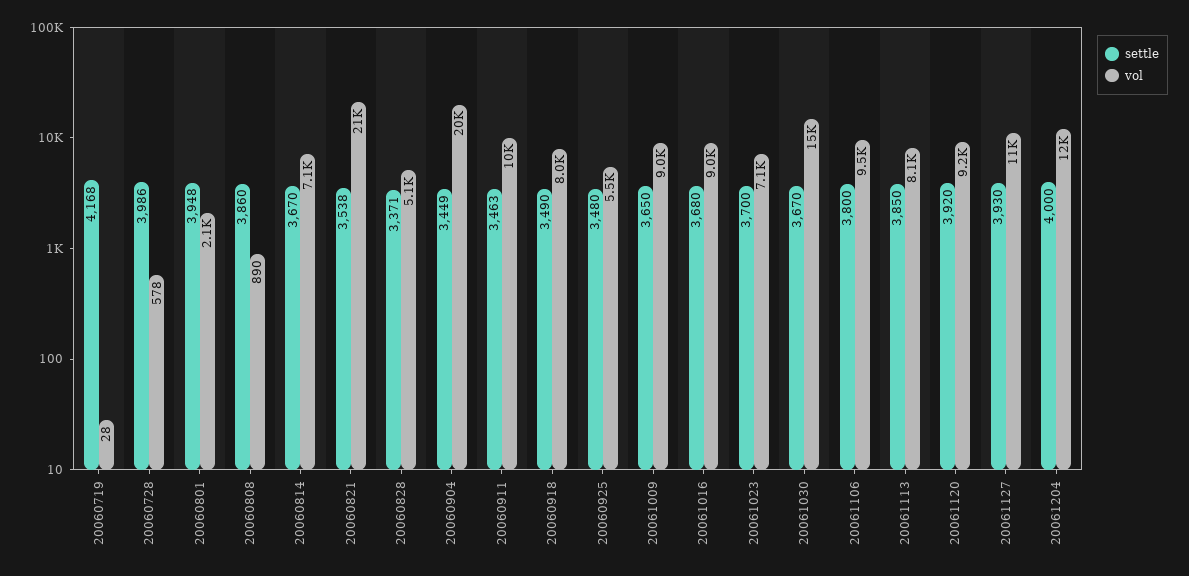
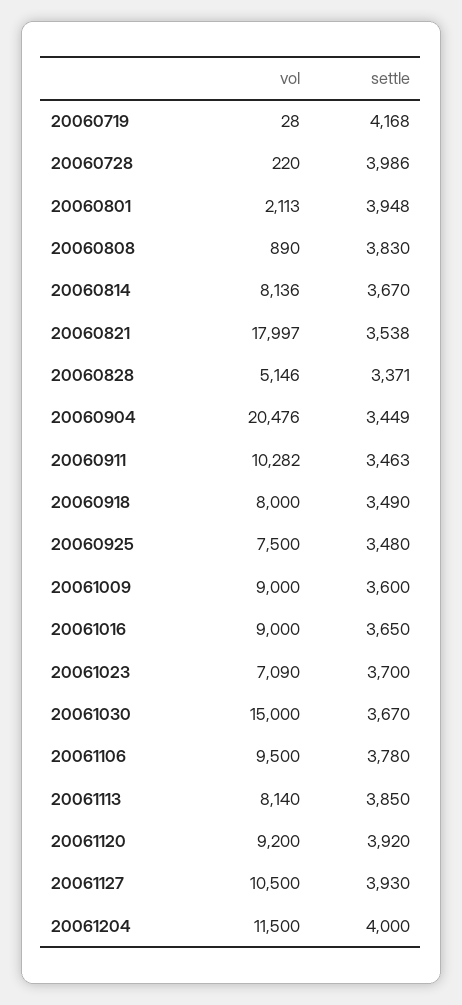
vol, 20060728: 578 -> 220
settle, 20060808: 3860 -> 3830
vol, 20060814: 7100 -> 8136
vol, 20060821: 21000 -> 17997
vol, 20060925: 5500 -> 7500
settle, 20061009: 3650 -> 3600
settle, 20061016: 3680 -> 3650
settle, 20061106: 3800 -> 3780

